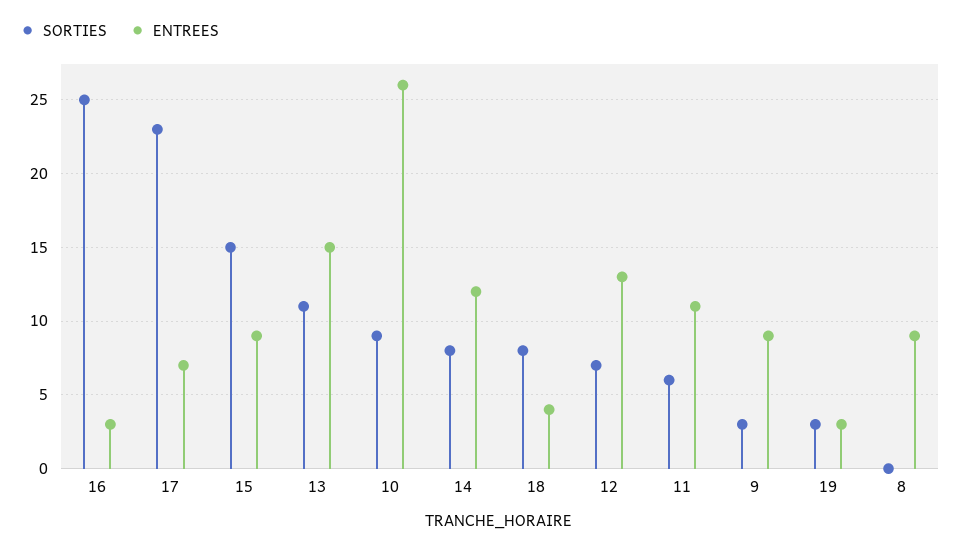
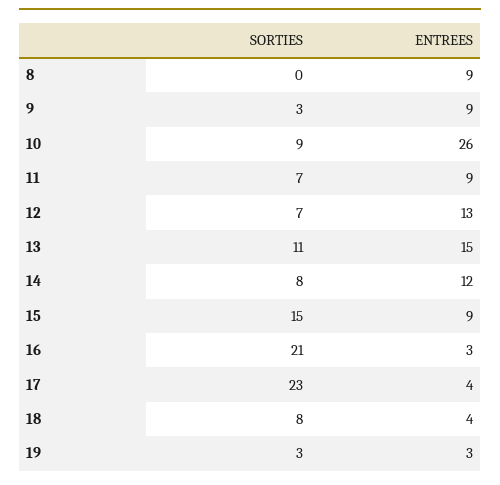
SORTIES, 16: 25 -> 21
ENTREES, 17: 7 -> 4
SORTIES, 11: 6 -> 7
ENTREES, 11: 11 -> 9

